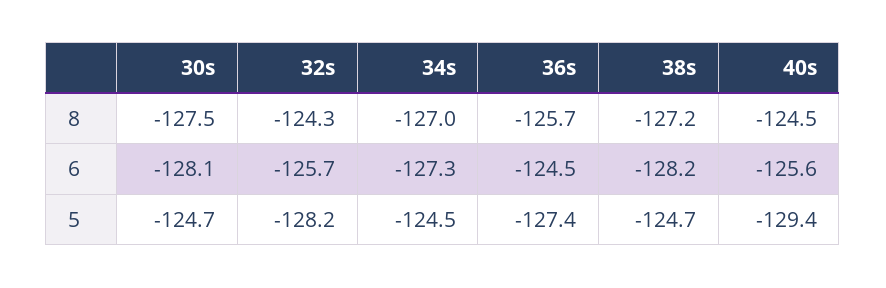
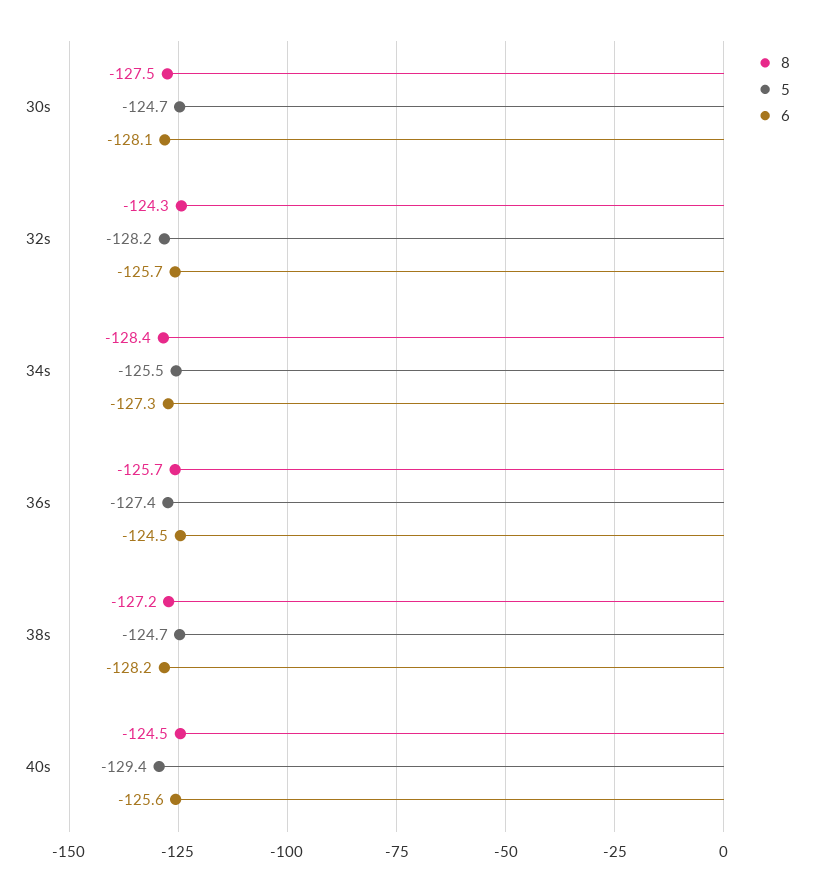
8, 34s: -127 -> -128.4
5, 34s: -124.5 -> -125.5

